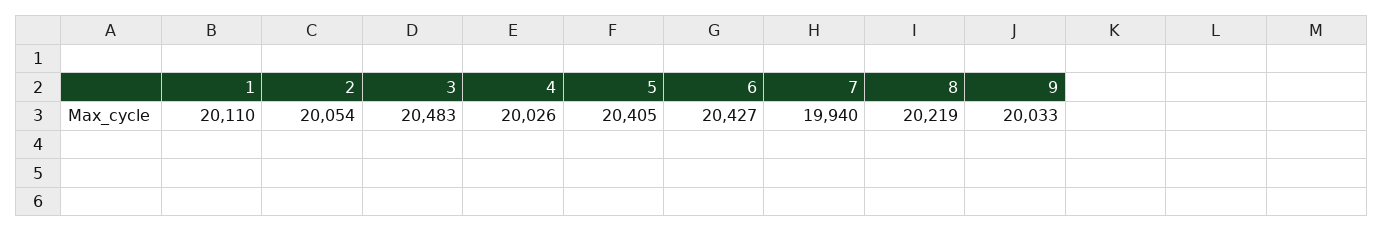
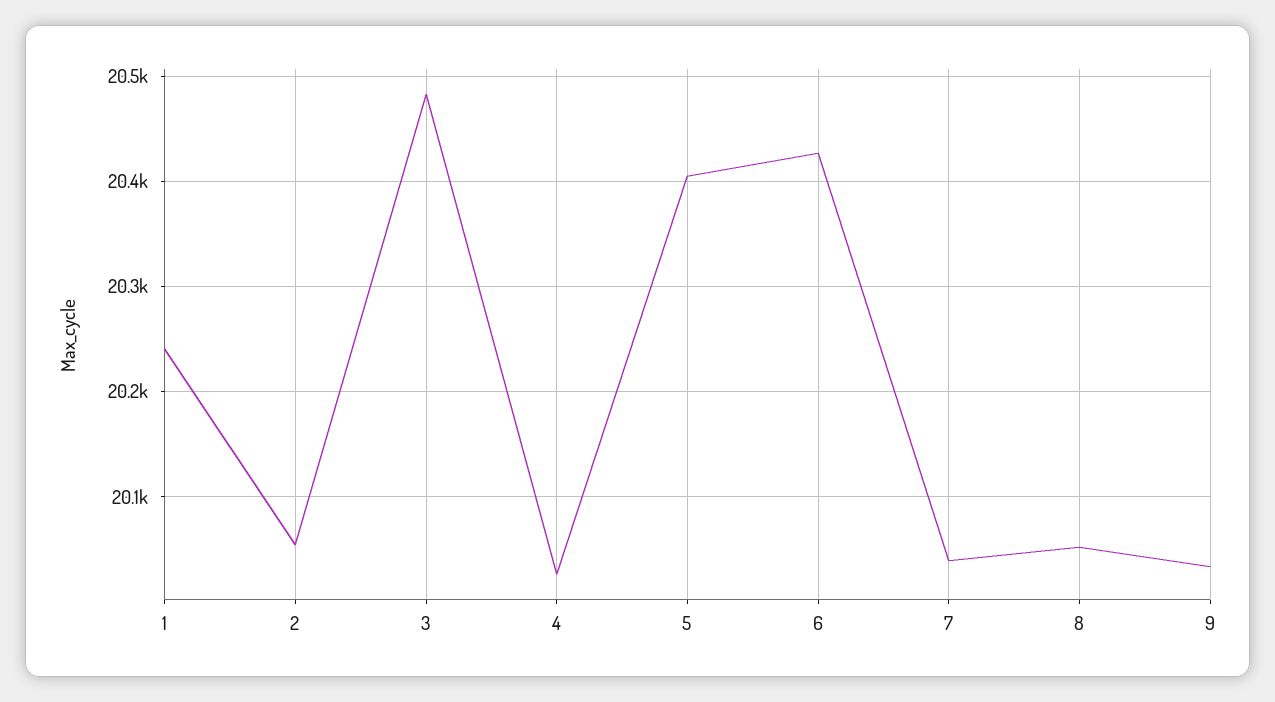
1: 20110 -> 20240
7: 19940 -> 20040
8: 20219 -> 20050

